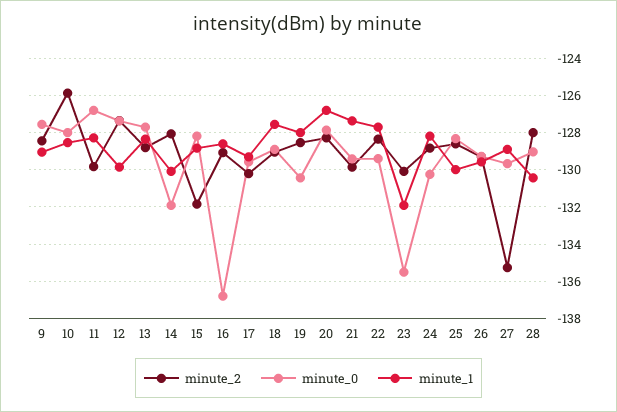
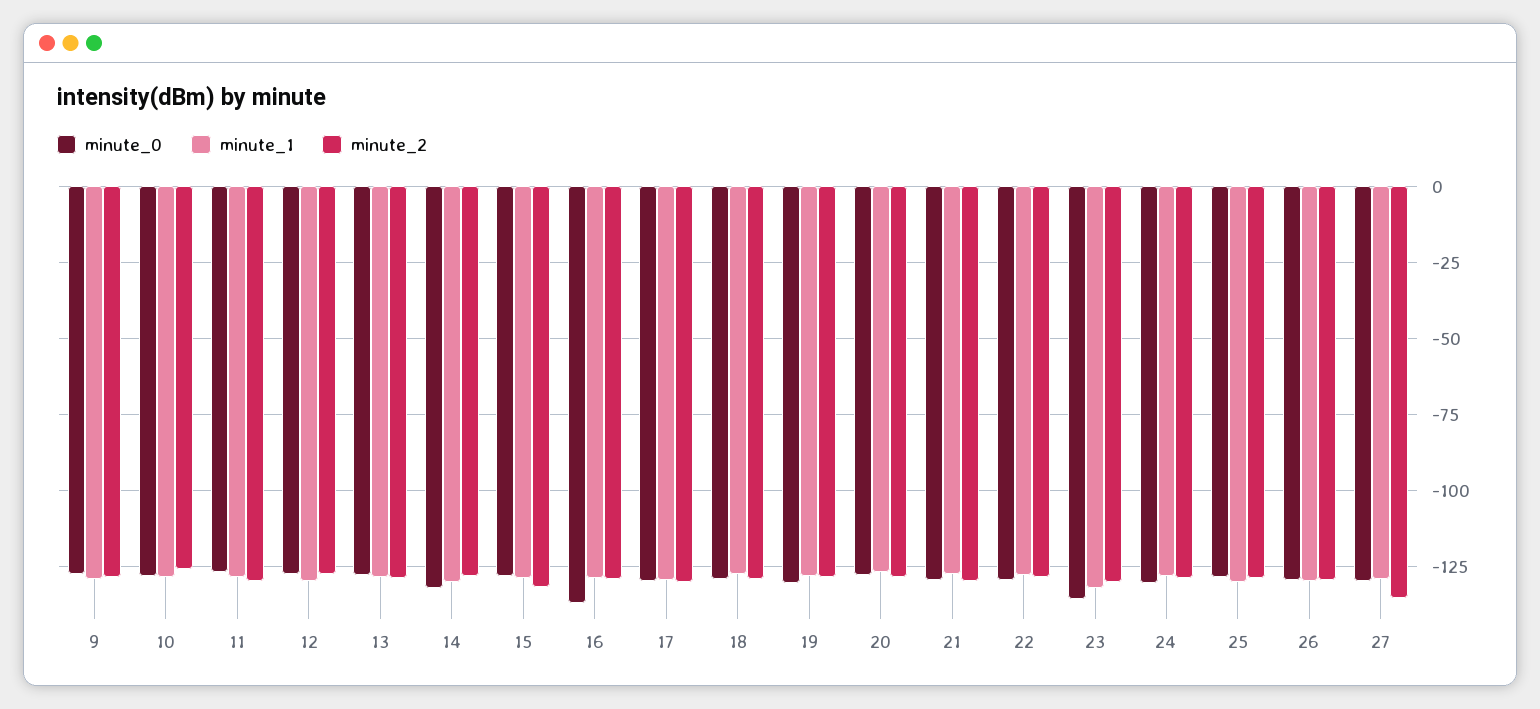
minute_2, 28: -128 -> none
minute_0, 28: -129 -> none
minute_1, 28: -130.5 -> none

